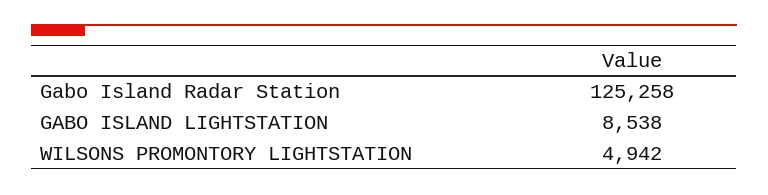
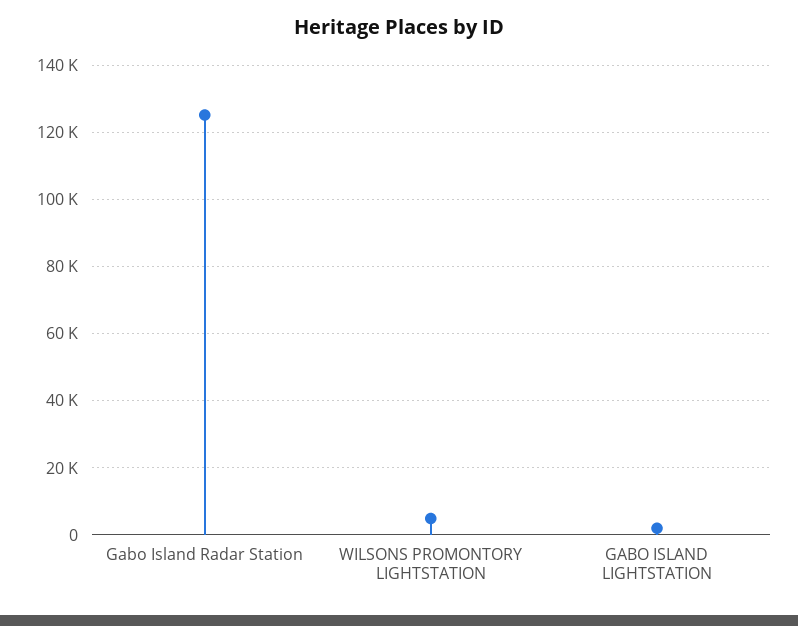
GABO ISLAND LIGHTSTATION: 8538 -> 2000

